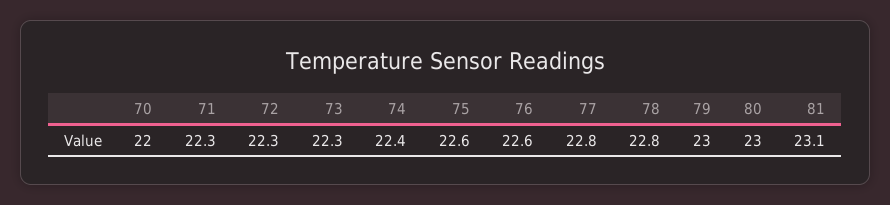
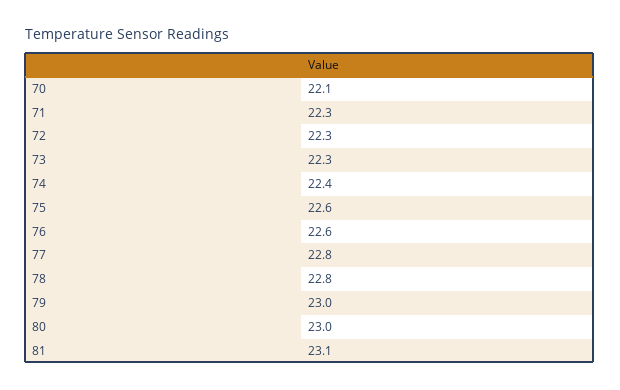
70: 22 -> 22.1

